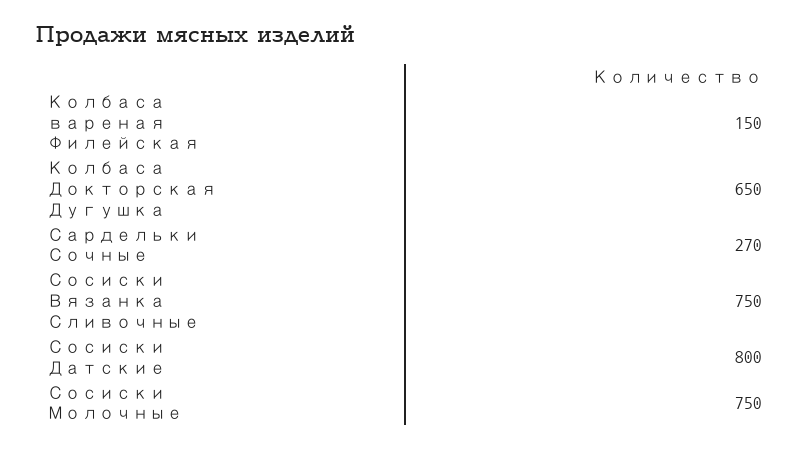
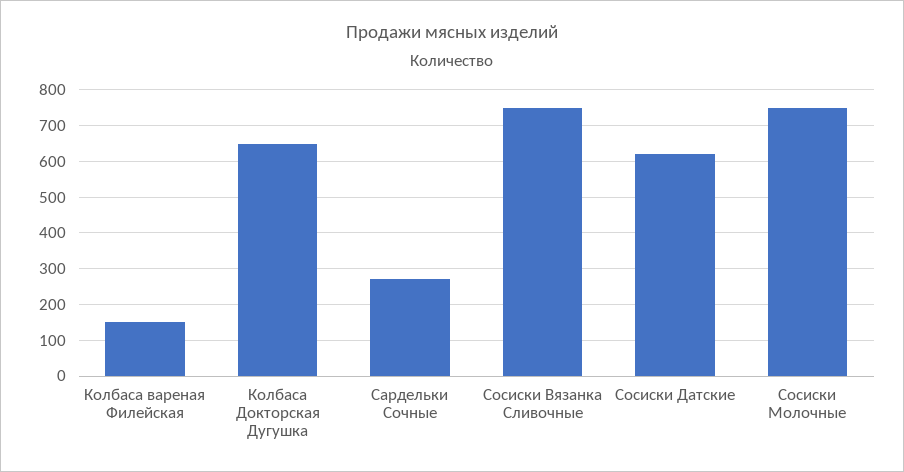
Сосиски Датские: 800 -> 620

